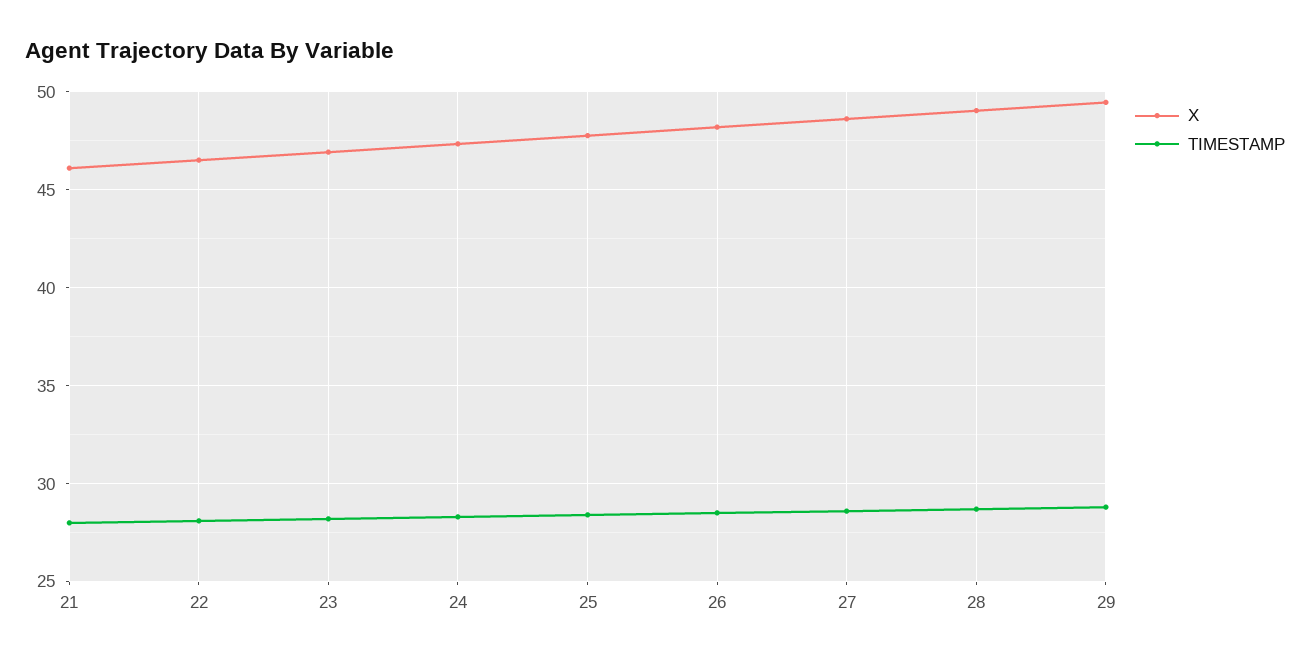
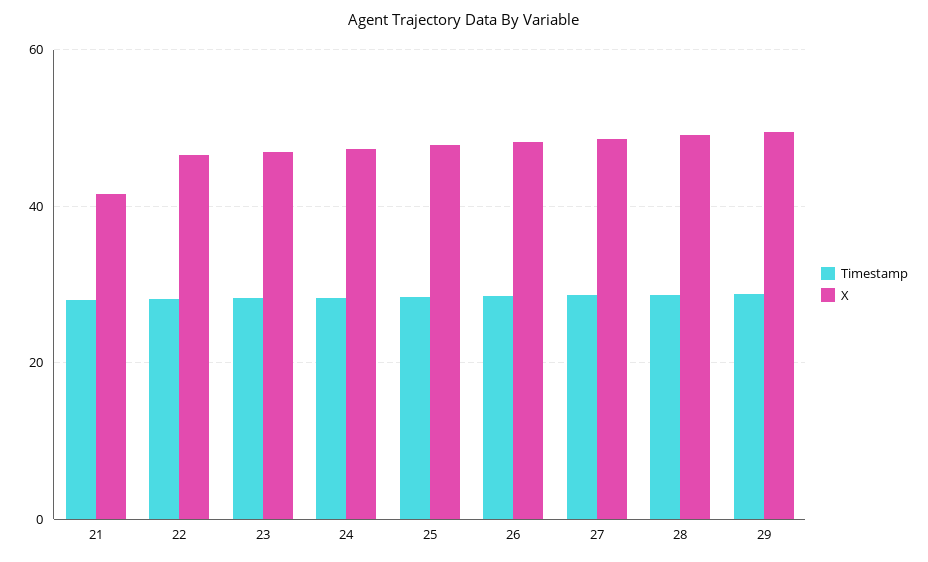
X, 21: 46 -> 42

